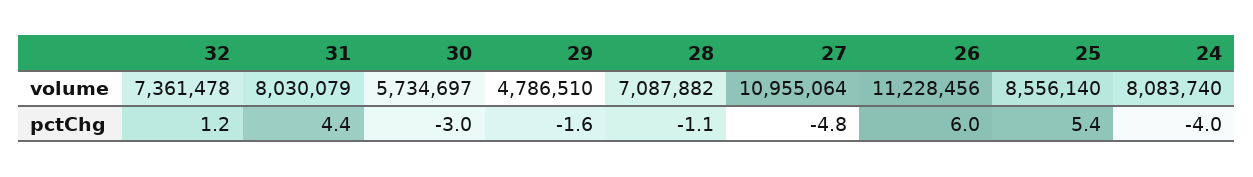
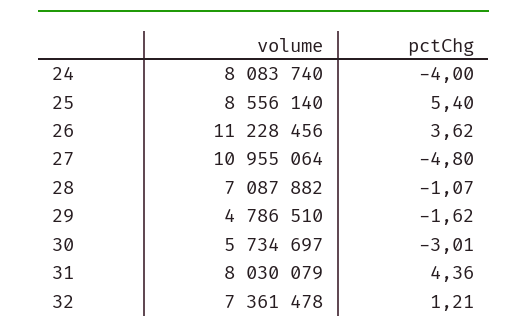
26, pctChg: 6 -> 3.62

